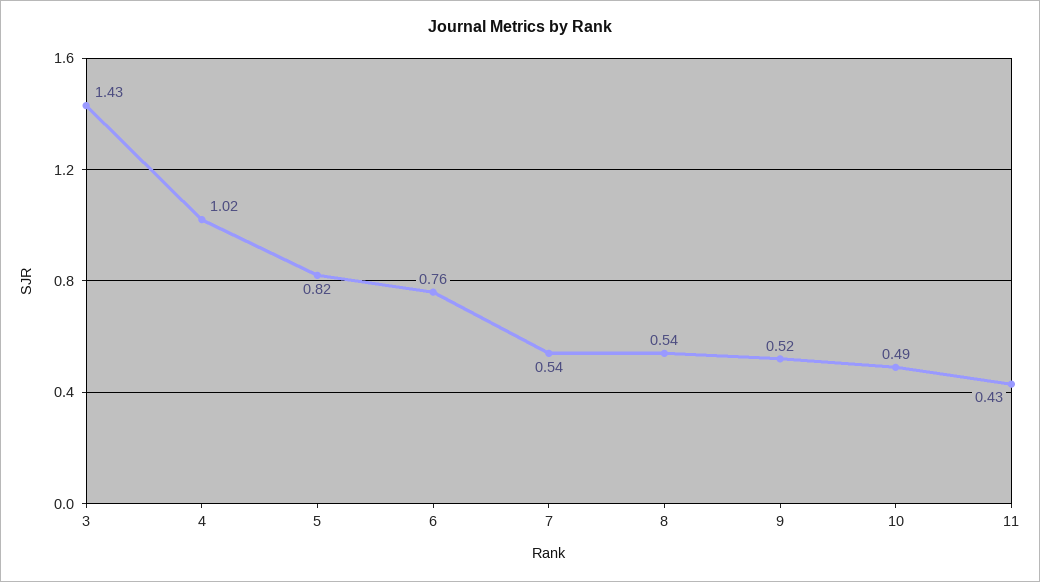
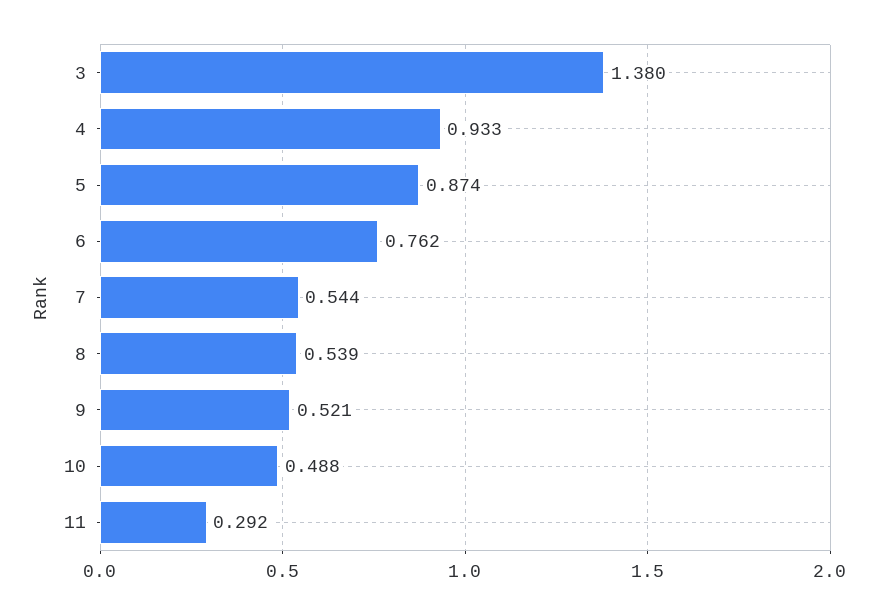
3: 1.43 -> 1.38
4: 1.02 -> 0.933
5: 0.82 -> 0.874
11: 0.43 -> 0.292

